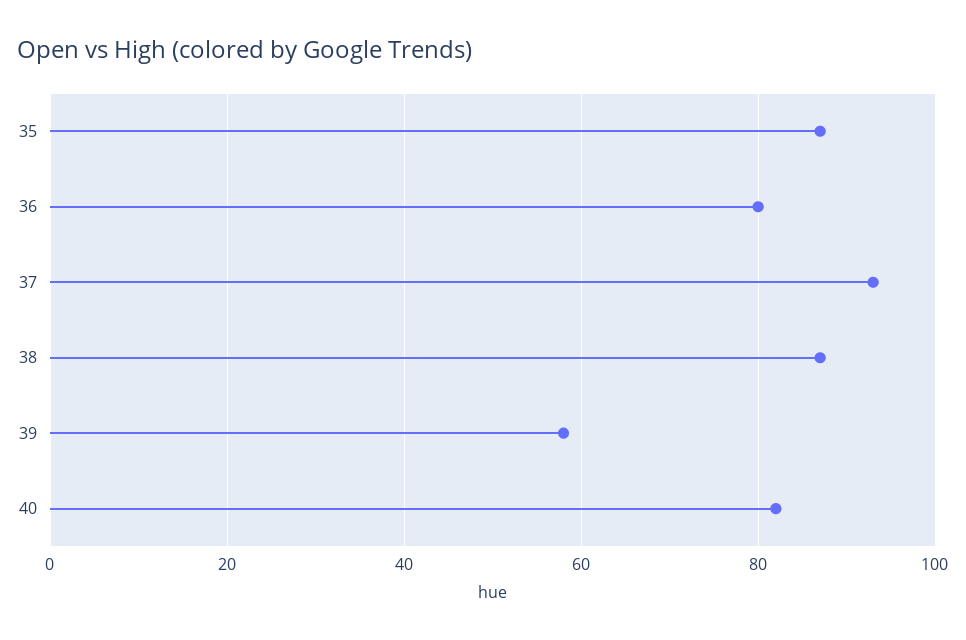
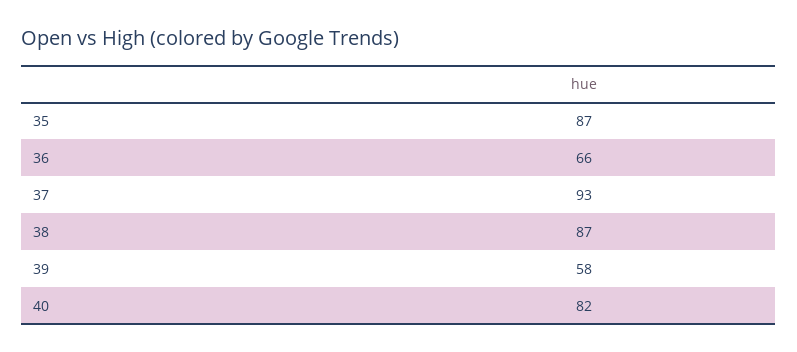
36: 80 -> 66

